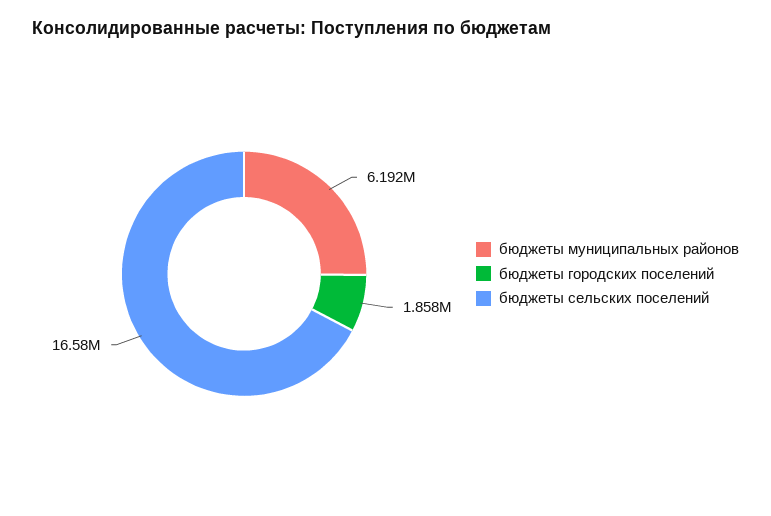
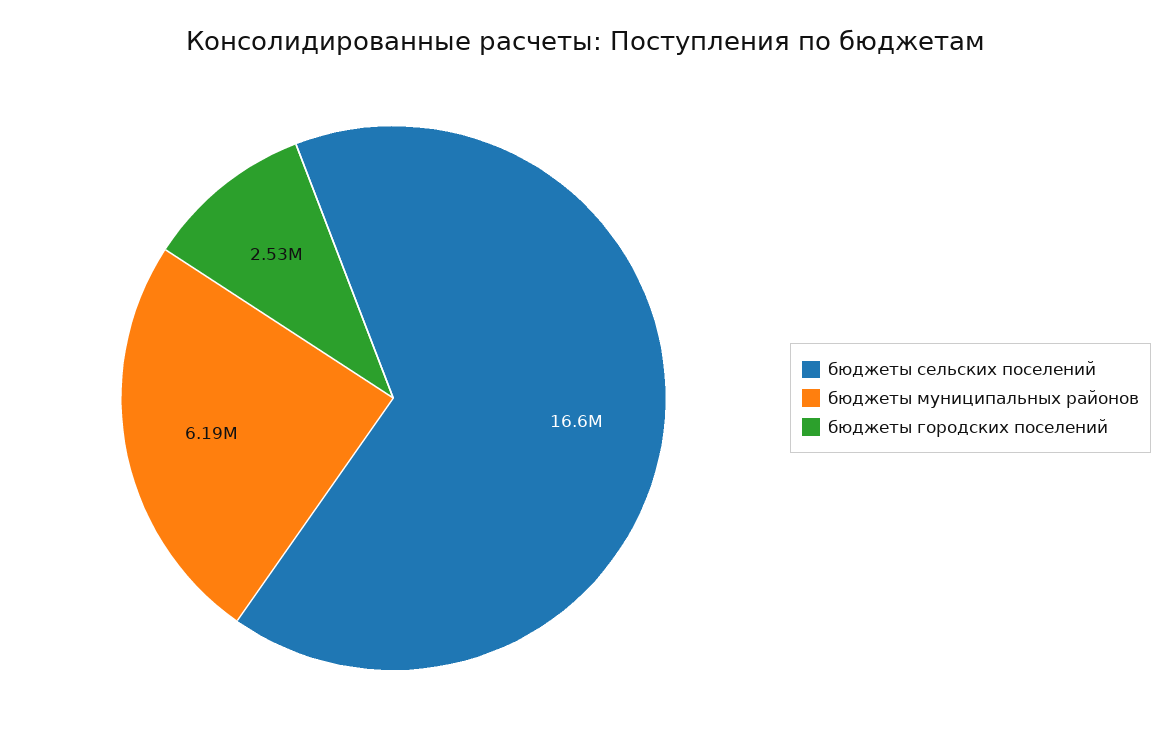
бюджеты городских поселений: 1858000 -> 2530000

